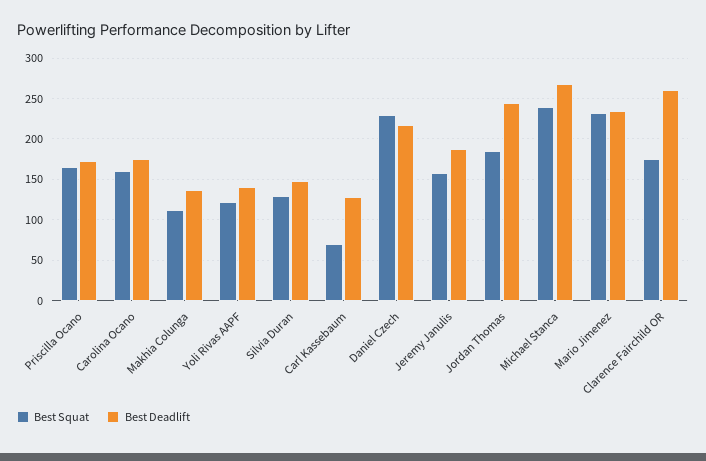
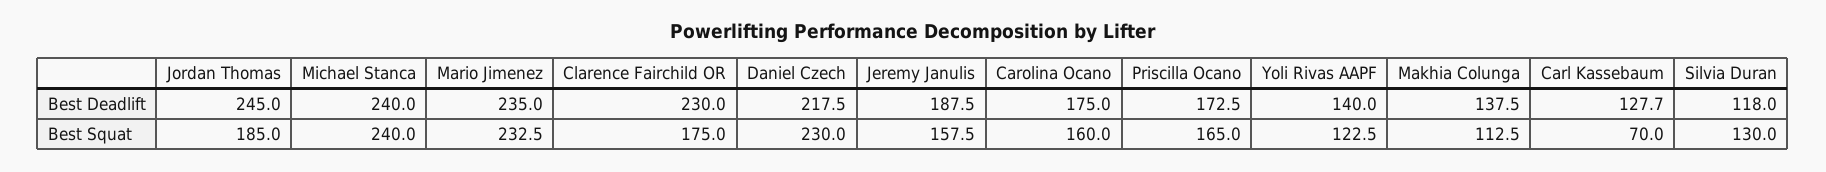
Best Deadlift, Silvia Duran: 150 -> 118
Best Deadlift, Michael Stanca: 270 -> 240
Best Deadlift, Clarence Fairchild OR: 260 -> 230

